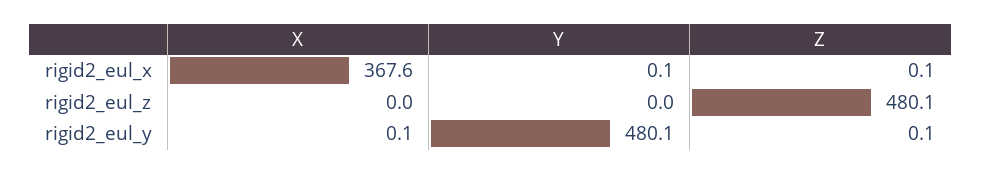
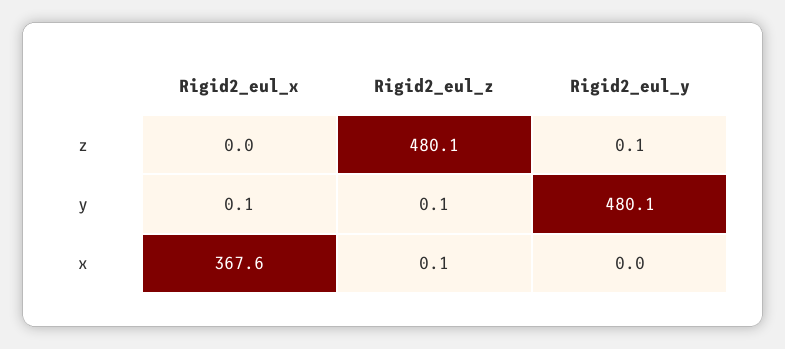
Z, rigid2_eul_x: 0.1 -> 0
X, rigid2_eul_z: 0 -> 0.1
Y, rigid2_eul_z: 0 -> 0.1
X, rigid2_eul_y: 0.1 -> 0

